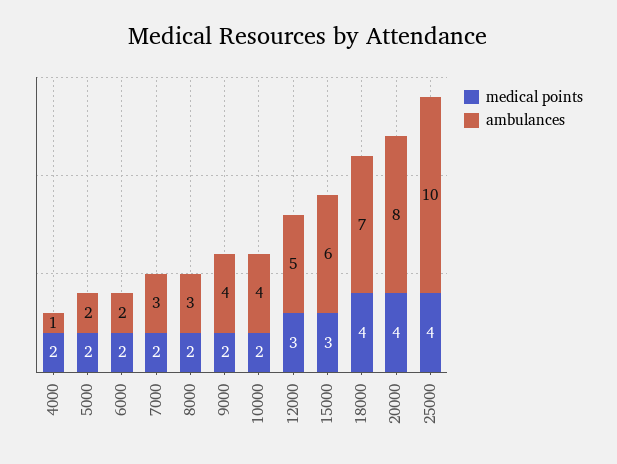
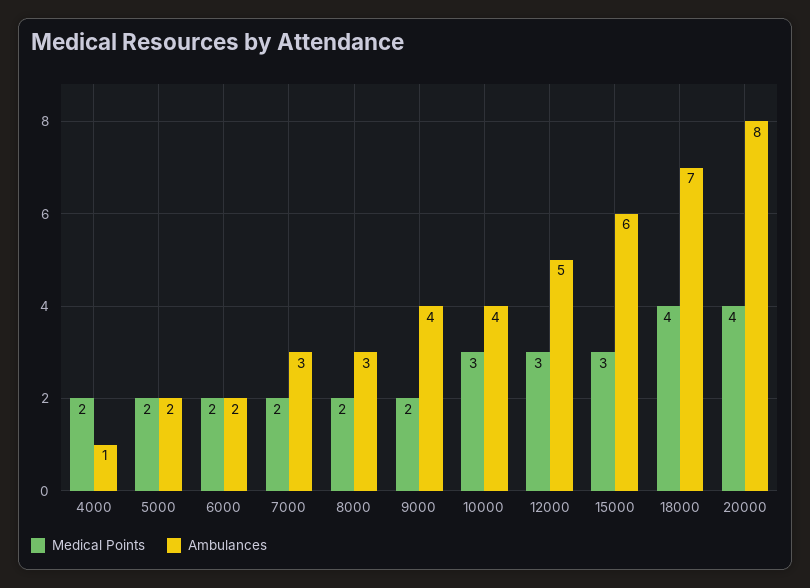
medical points, 10000: 2 -> 3
medical points, 25000: 4 -> none
ambulances, 25000: 10 -> none

